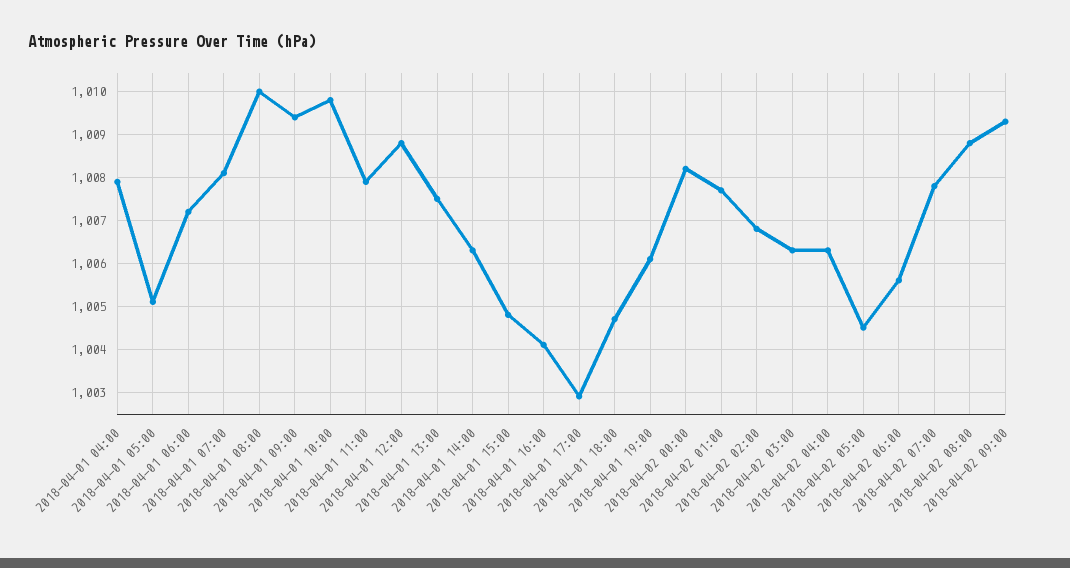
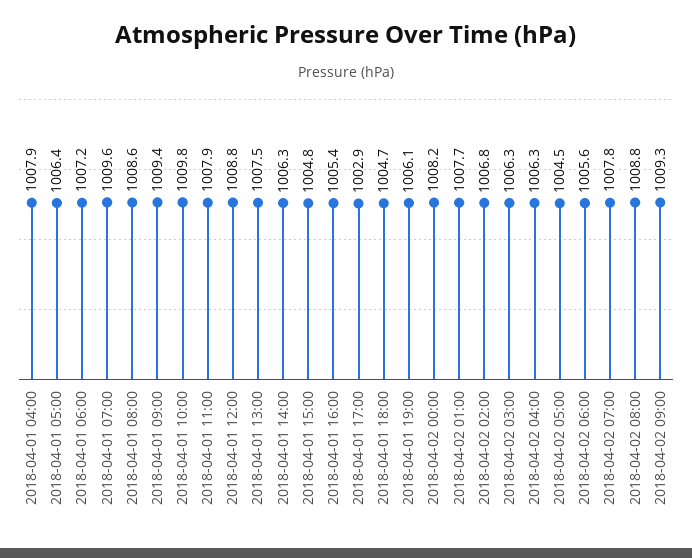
2018-04-01 05:00: 1005 -> 1006.4
2018-04-01 07:00: 1008 -> 1009.6
2018-04-01 08:00: 1010 -> 1008.6
2018-04-01 16:00: 1004 -> 1005.4

